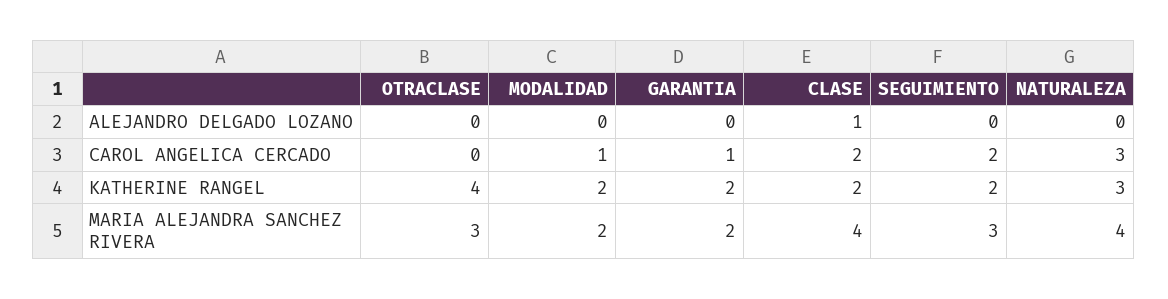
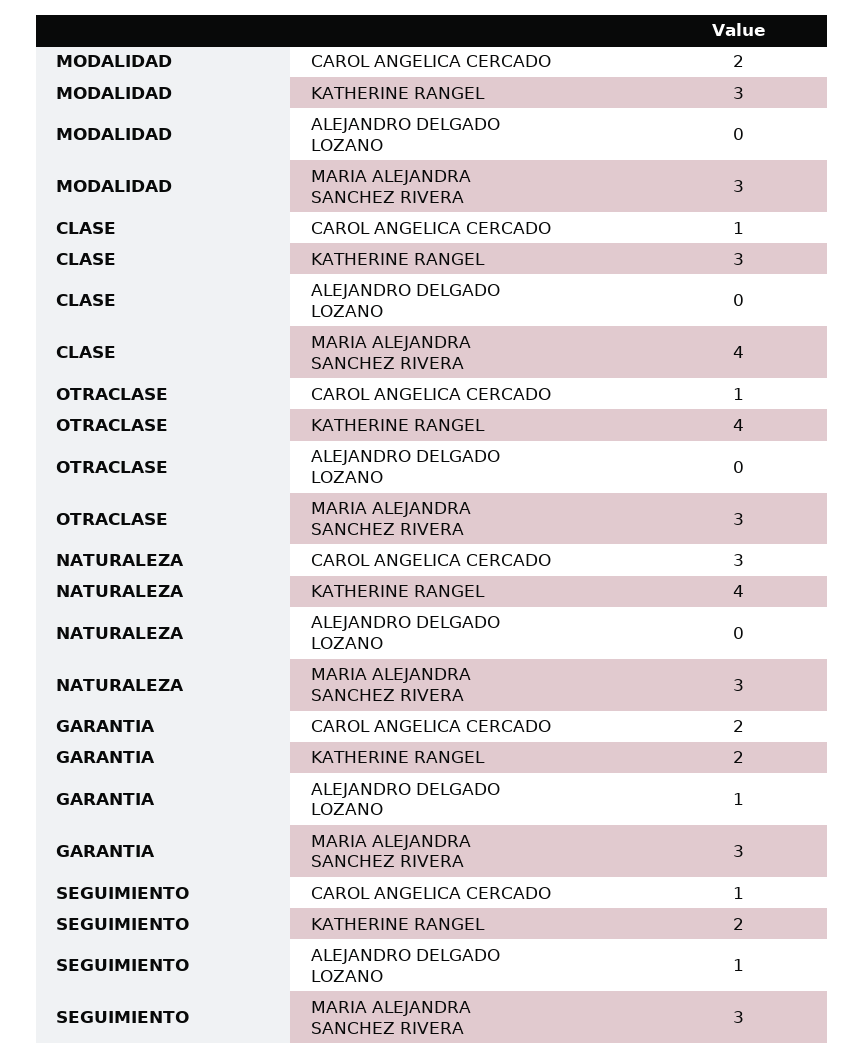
GARANTIA, ALEJANDRO DELGADO LOZANO: 0 -> 1
CLASE, ALEJANDRO DELGADO LOZANO: 1 -> 0
SEGUIMIENTO, ALEJANDRO DELGADO LOZANO: 0 -> 1
OTRACLASE, CAROL ANGELICA CERCADO: 0 -> 1
MODALIDAD, CAROL ANGELICA CERCADO: 1 -> 2
GARANTIA, CAROL ANGELICA CERCADO: 1 -> 2
CLASE, CAROL ANGELICA CERCADO: 2 -> 1
SEGUIMIENTO, CAROL ANGELICA CERCADO: 2 -> 1
MODALIDAD, KATHERINE RANGEL: 2 -> 3
CLASE, KATHERINE RANGEL: 2 -> 3
NATURALEZA, KATHERINE RANGEL: 3 -> 4
MODALIDAD, MARIA ALEJANDRA SANCHEZ RIVERA: 2 -> 3
GARANTIA, MARIA ALEJANDRA SANCHEZ RIVERA: 2 -> 3
NATURALEZA, MARIA ALEJANDRA SANCHEZ RIVERA: 4 -> 3

